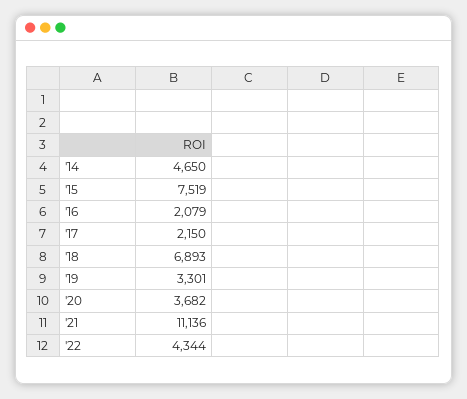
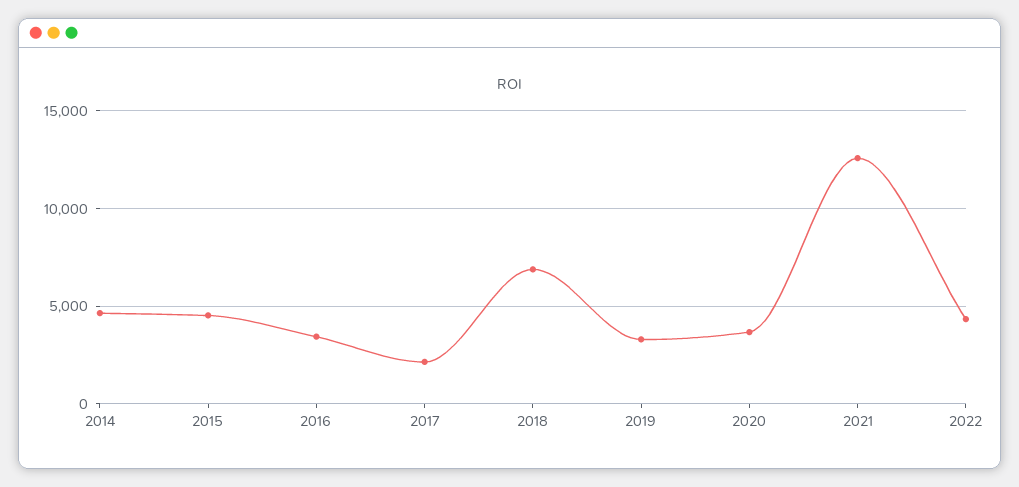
'15: 7519 -> 4500
'16: 2079 -> 3500
'21: 11136 -> 12500

